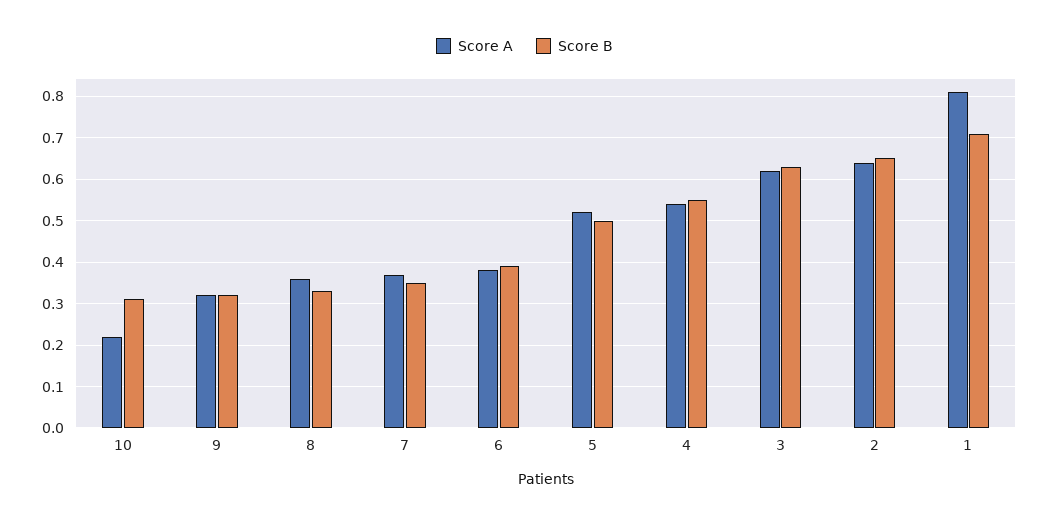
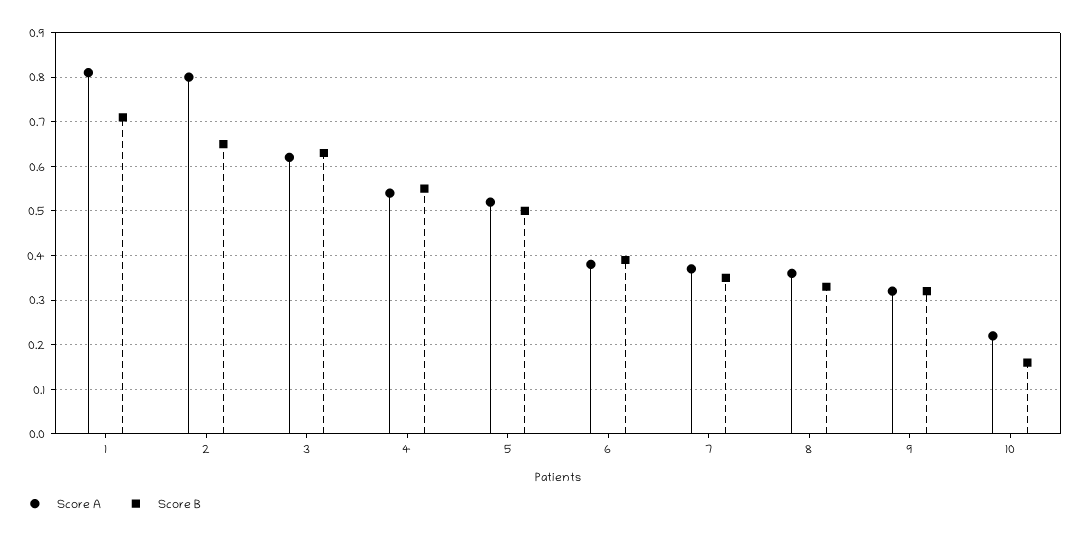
Score B, 10: 0.3 -> 0.15
Score A, 2: 0.65 -> 0.8

